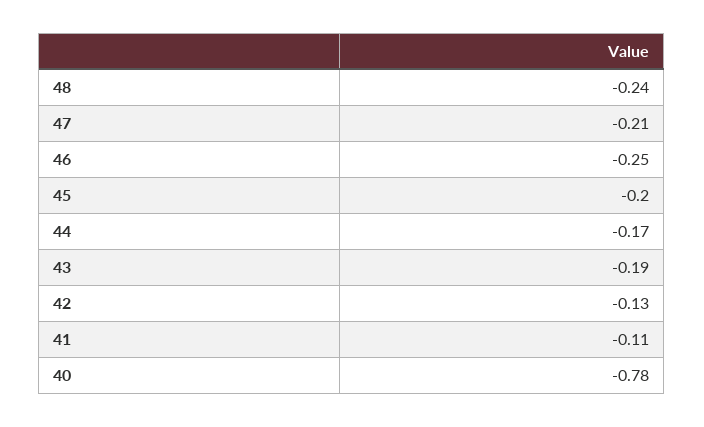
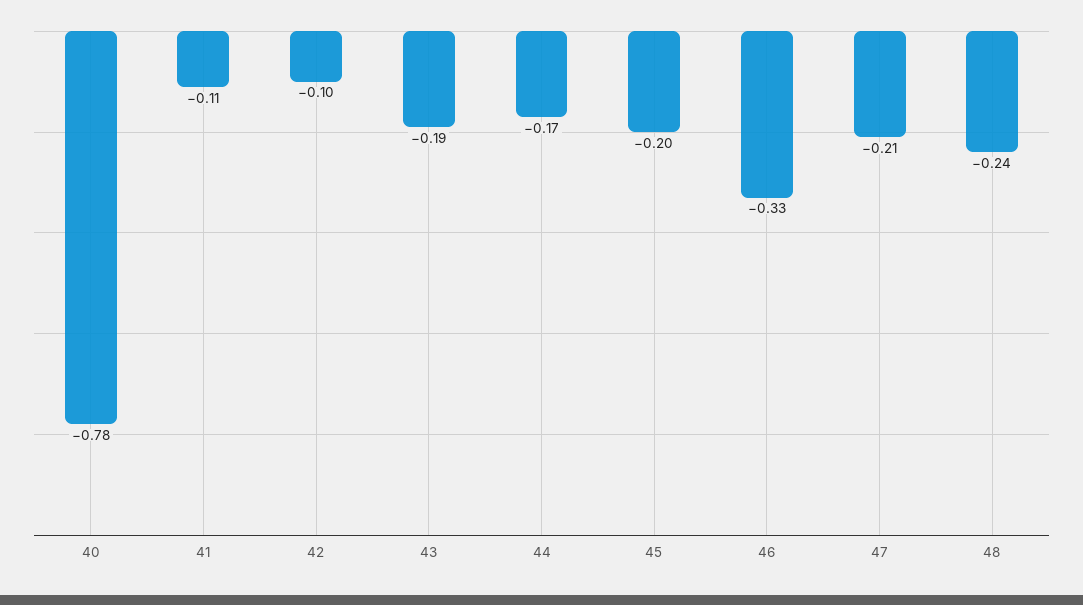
46: -0.25 -> -0.33
42: -0.13 -> -0.1

